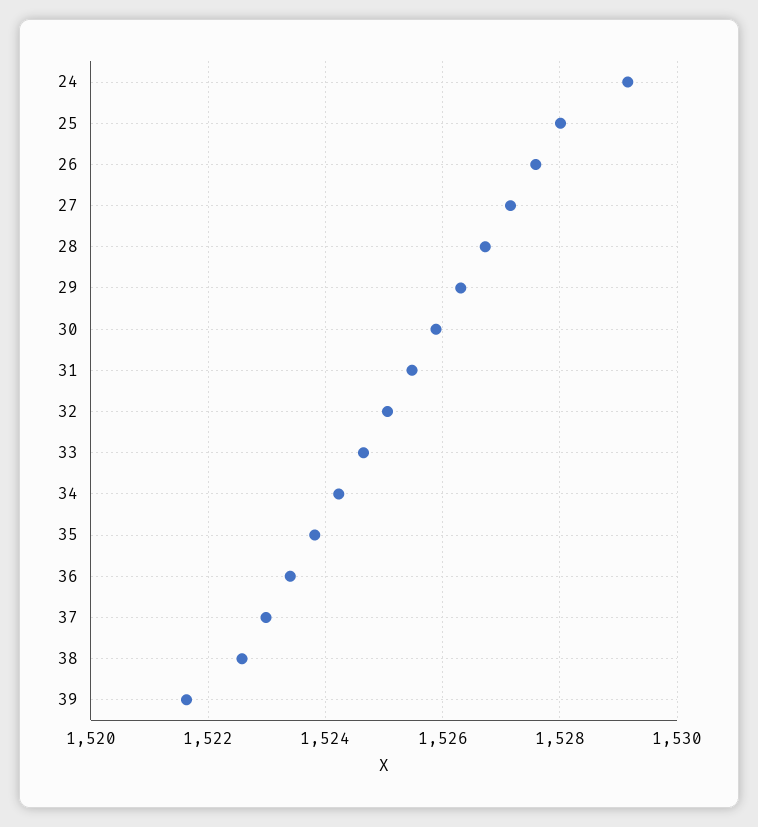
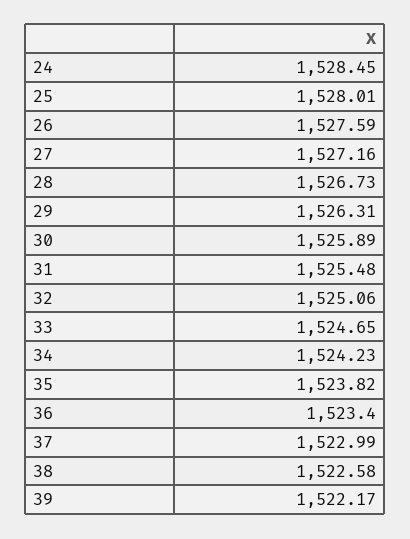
24: 1529.2 -> 1528.45
39: 1521.6 -> 1522.17

